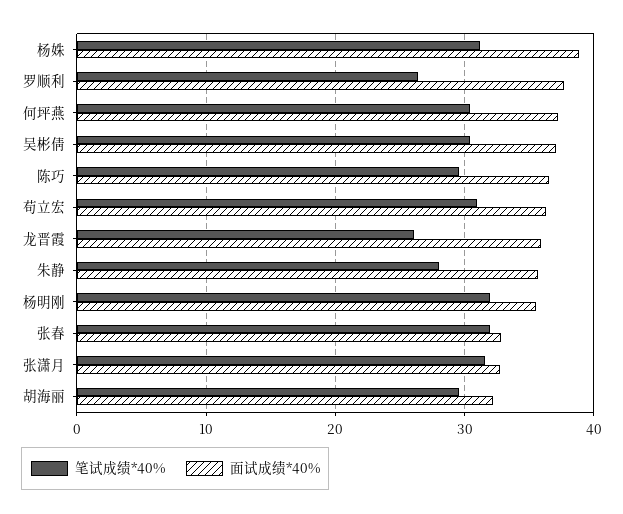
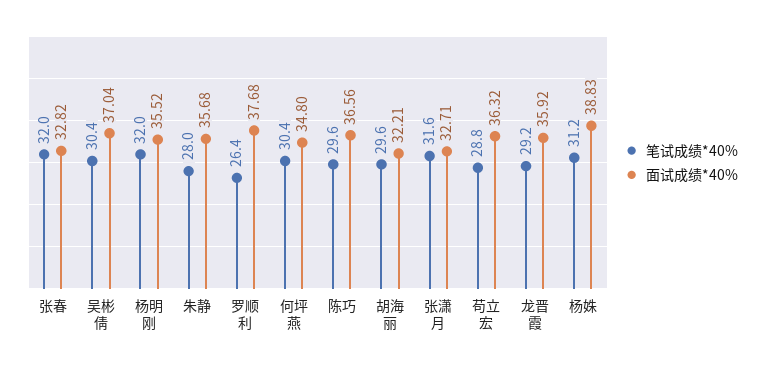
面试成绩*40%, 何坪燕: 37 -> 34.8
笔试成绩*40%, 苟立宏: 31 -> 28.8
笔试成绩*40%, 龙晋霞: 26 -> 29.2

